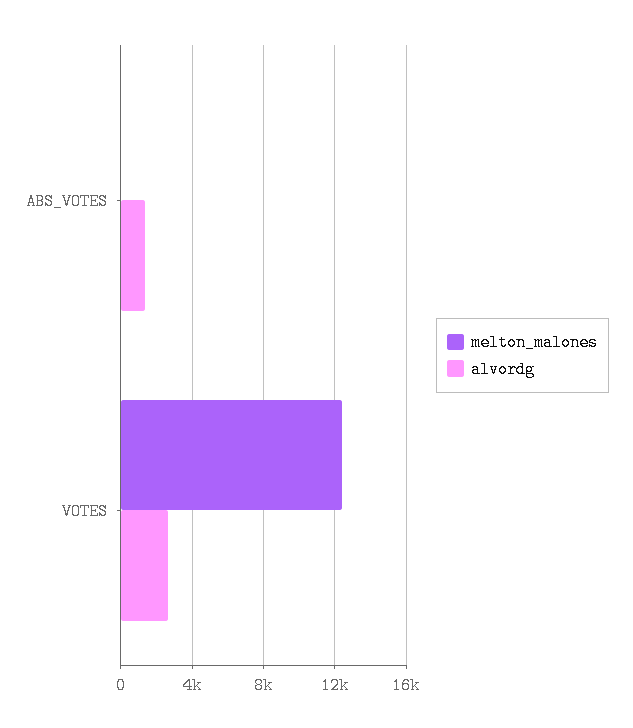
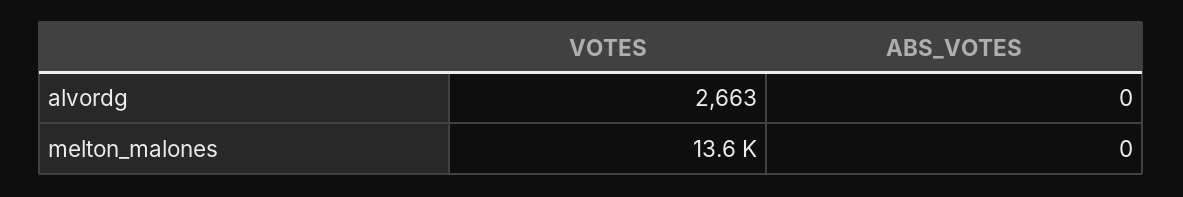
alvordg, ABS_VOTES: 1500 -> 0
melton_malones, VOTES: 12500 -> 13600

